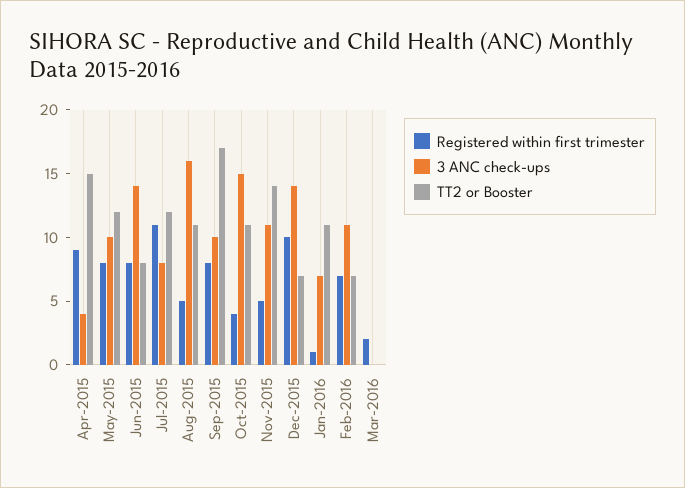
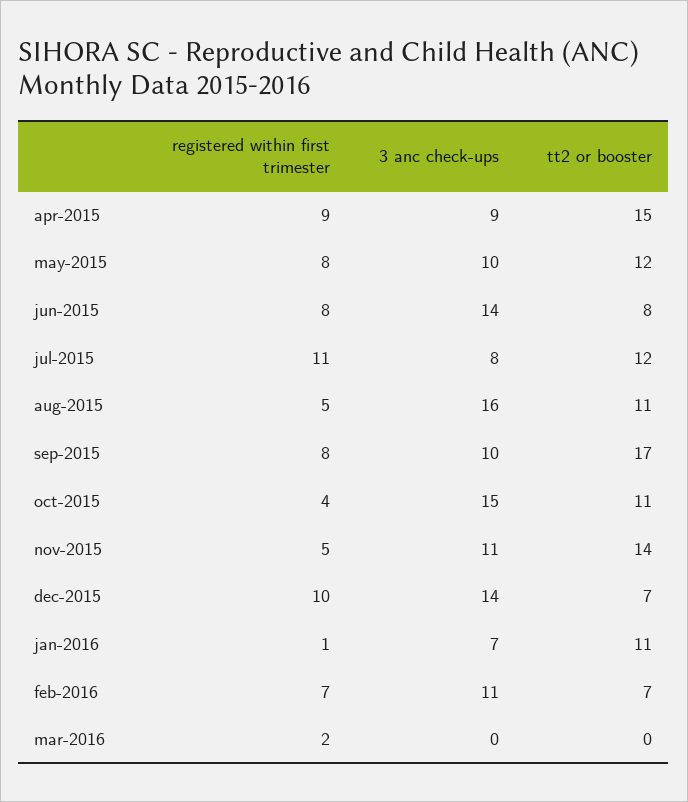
3 ANC check-ups, Apr-2015: 4 -> 9

